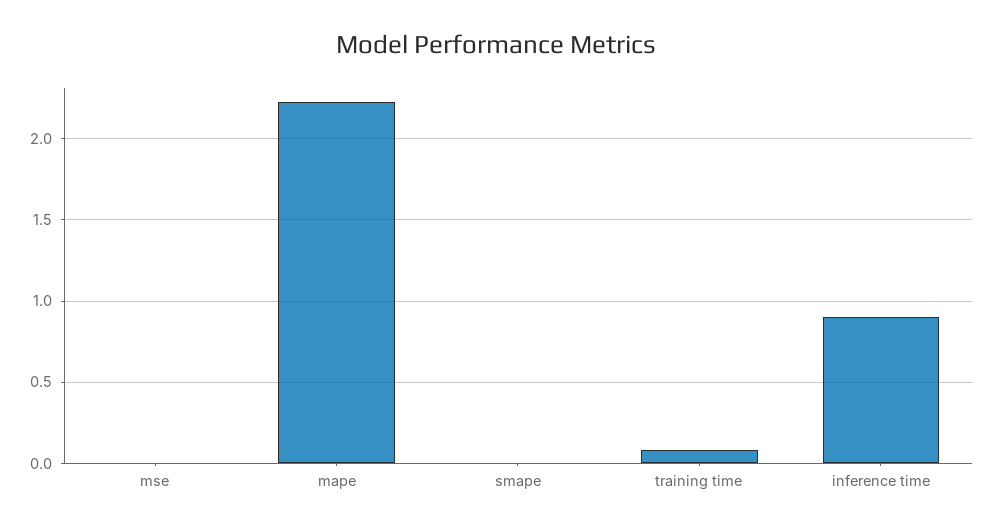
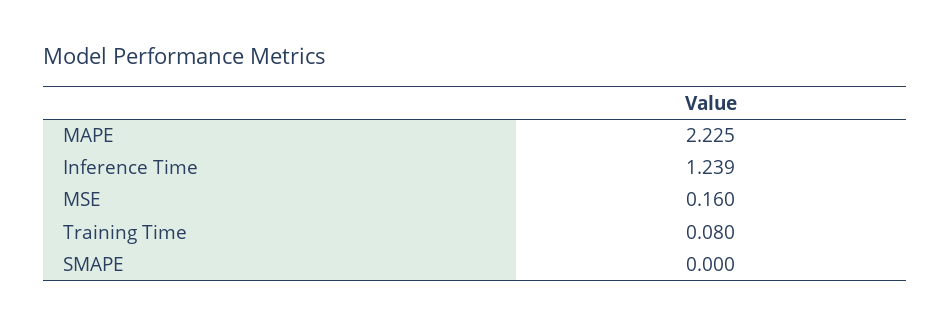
mse: 0 -> 0.16
inference time: 0.9 -> 1.239

